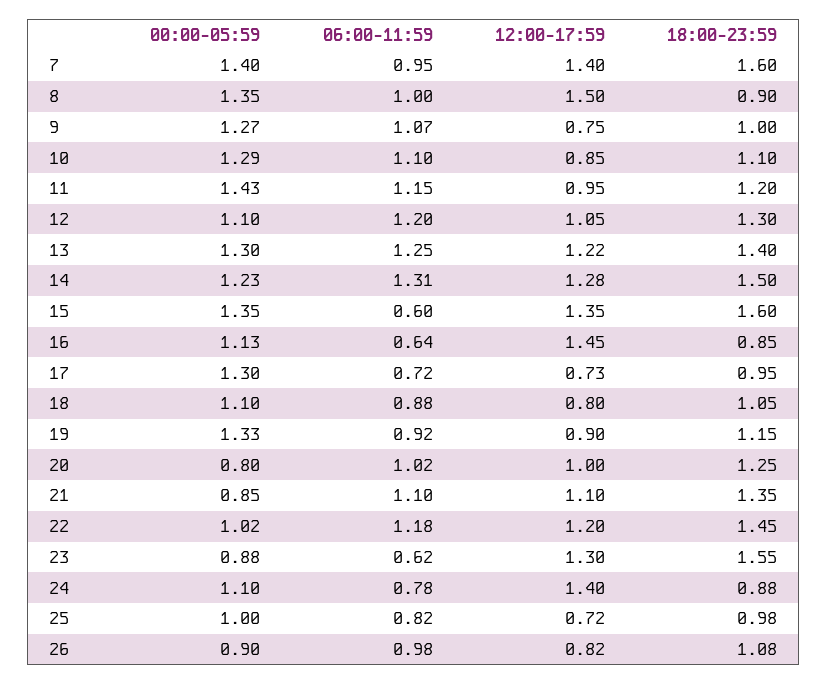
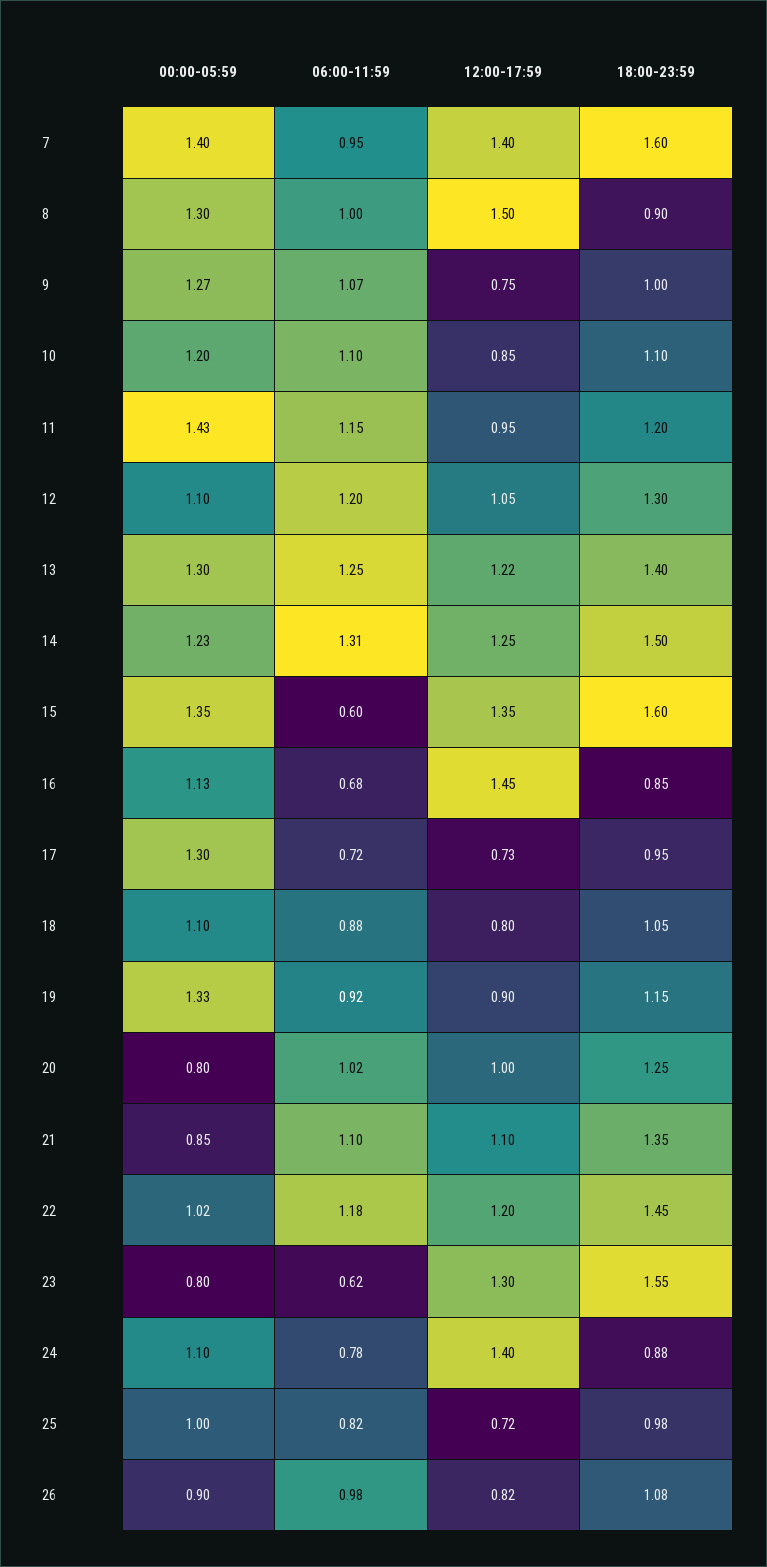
00:00-05:59, 8: 1.35 -> 1.3
00:00-05:59, 10: 1.29 -> 1.2
12:00-17:59, 14: 1.28 -> 1.25
06:00-11:59, 16: 0.64 -> 0.68
00:00-05:59, 23: 0.88 -> 0.8

